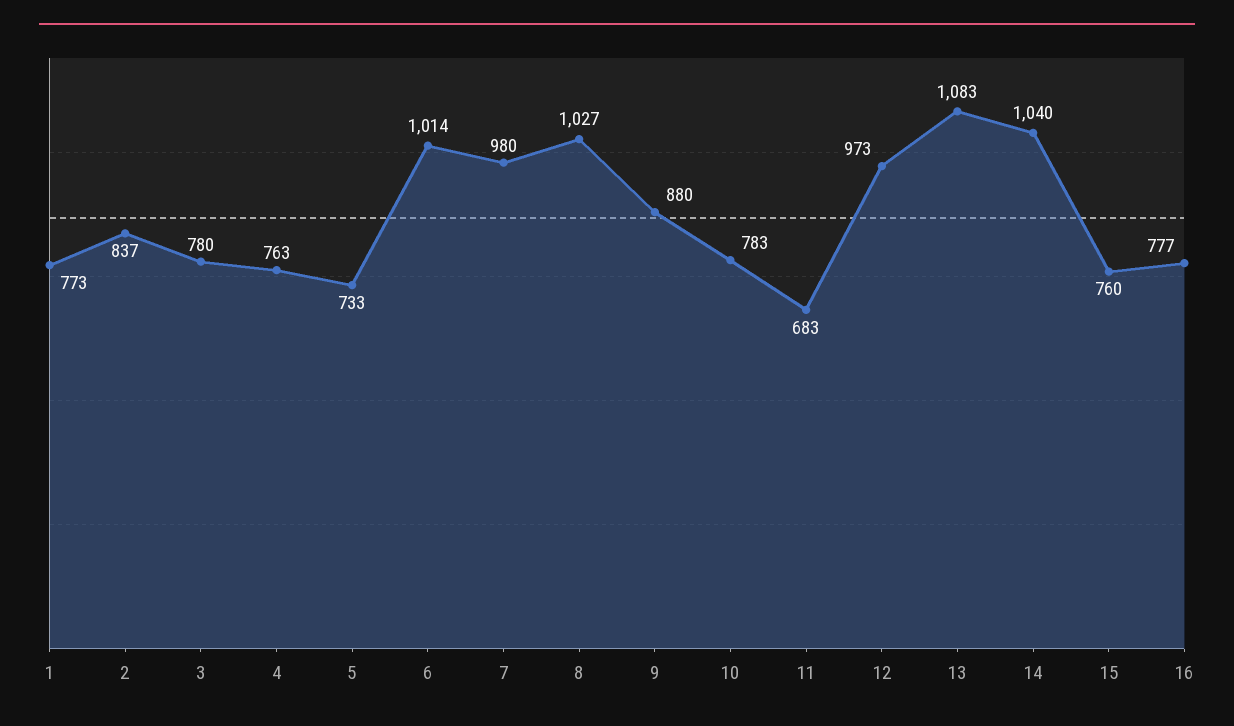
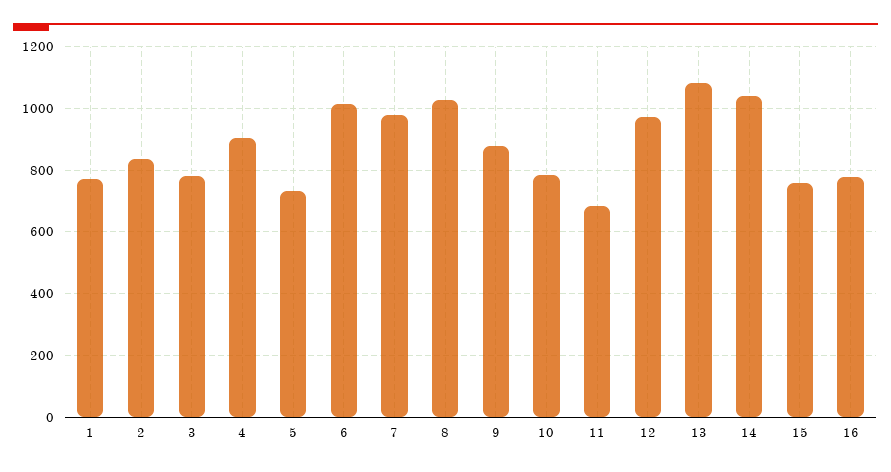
4: 763 -> 900

